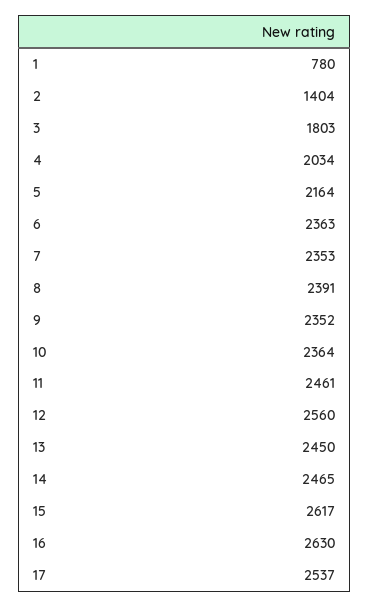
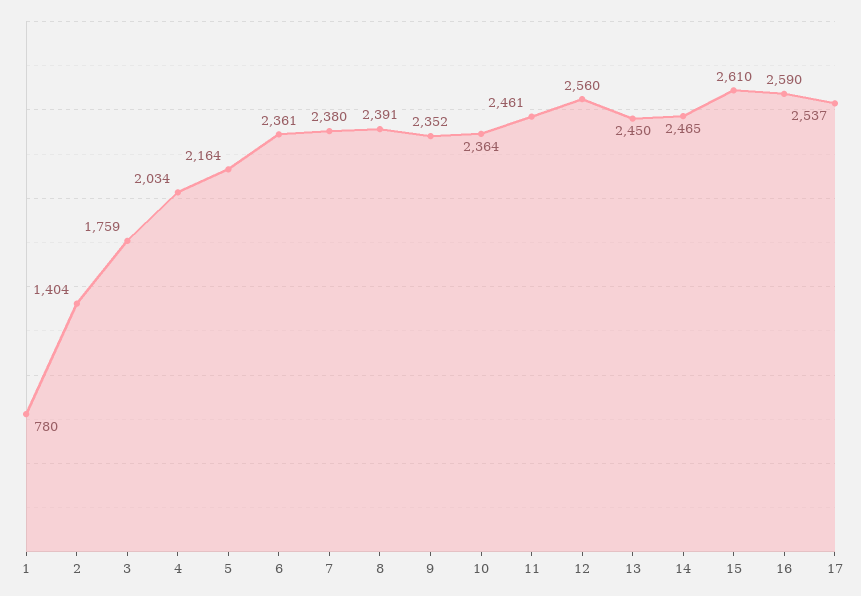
3: 1803 -> 1759
6: 2363 -> 2361
7: 2353 -> 2380
15: 2617 -> 2610
16: 2630 -> 2590

